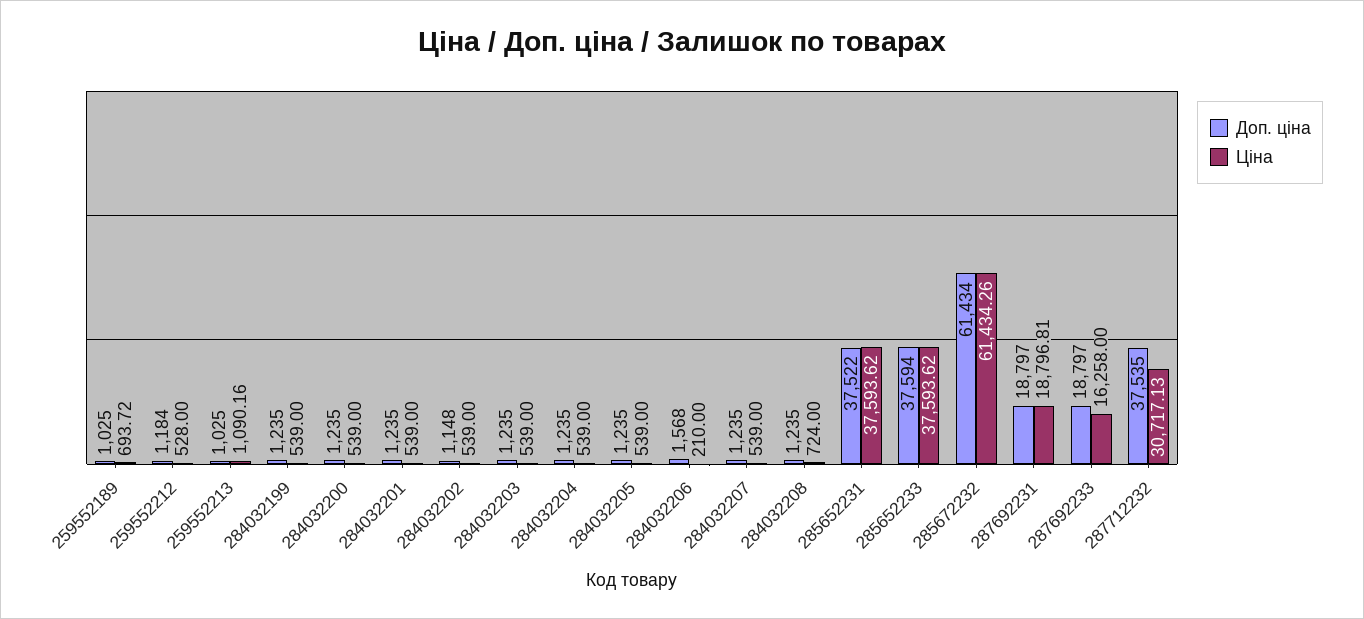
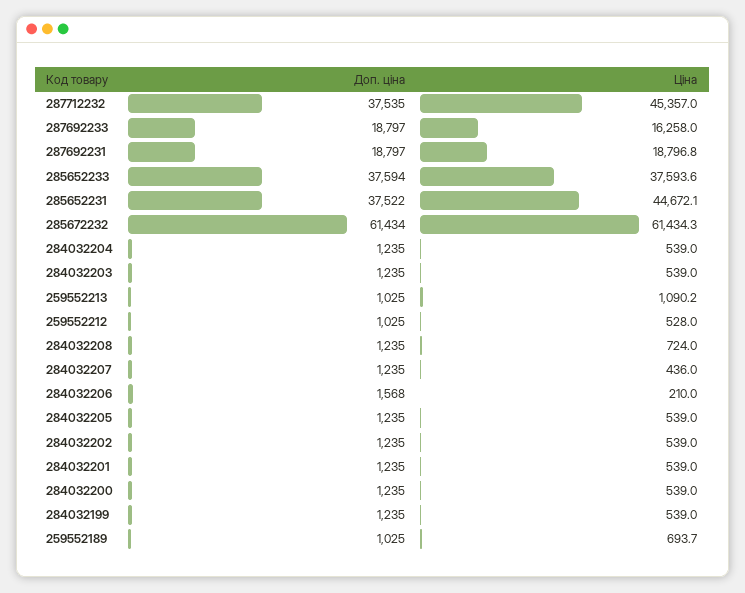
Доп. ціна, 259552212: 1184 -> 1025
Доп. ціна, 284032202: 1148 -> 1235
Ціна, 284032207: 539 -> 436
Ціна, 285652231: 37593.62 -> 44672.1
Ціна, 287712232: 30717.13 -> 45357

